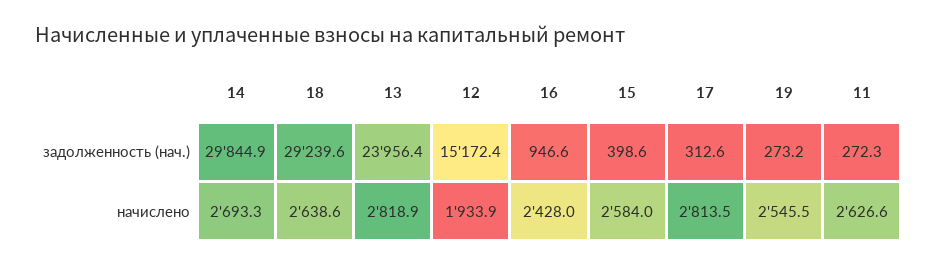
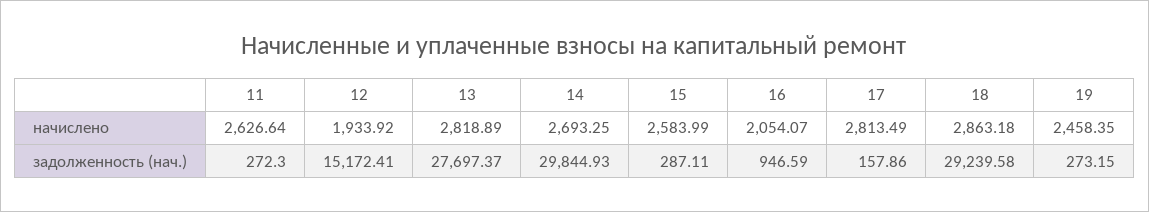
13, задолженность (нач.): 23956.4 -> 27697.37
15, задолженность (нач.): 398.6 -> 287.11
17, задолженность (нач.): 312.6 -> 157.86
18, начислено: 2638.6 -> 2863.18
16, начислено: 2428 -> 2054.07
19, начислено: 2545.5 -> 2458.35

